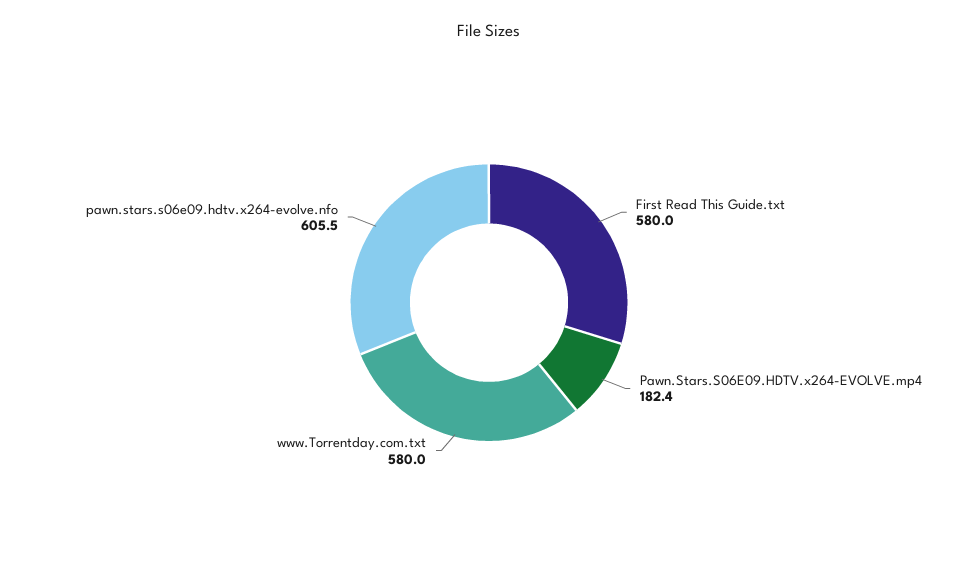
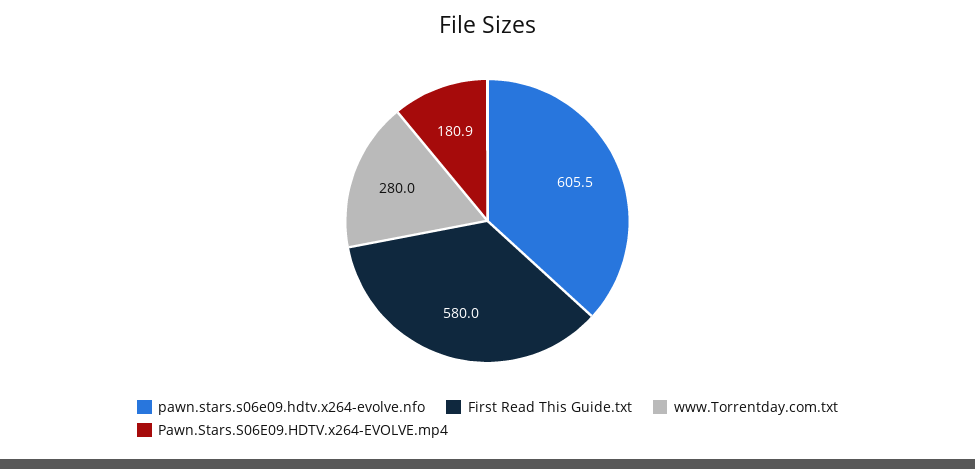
Pawn.Stars.S06E09.HDTV.x264-EVOLVE.mp4: 182.4 -> 180.9
www.Torrentday.com.txt: 580 -> 280

